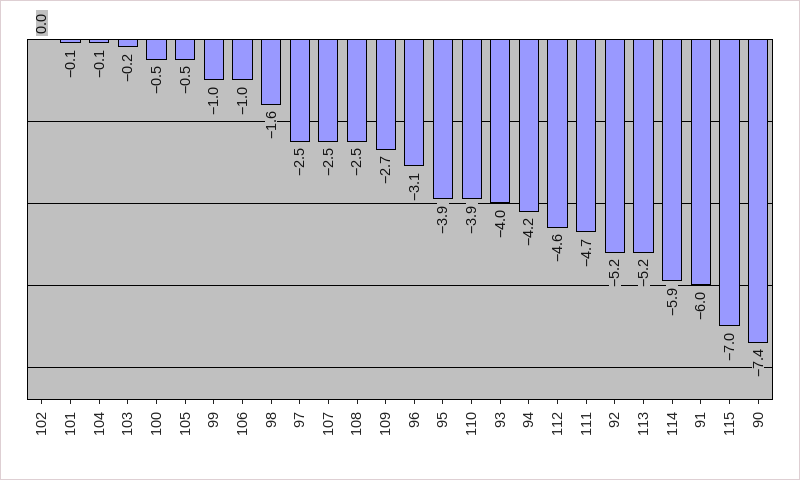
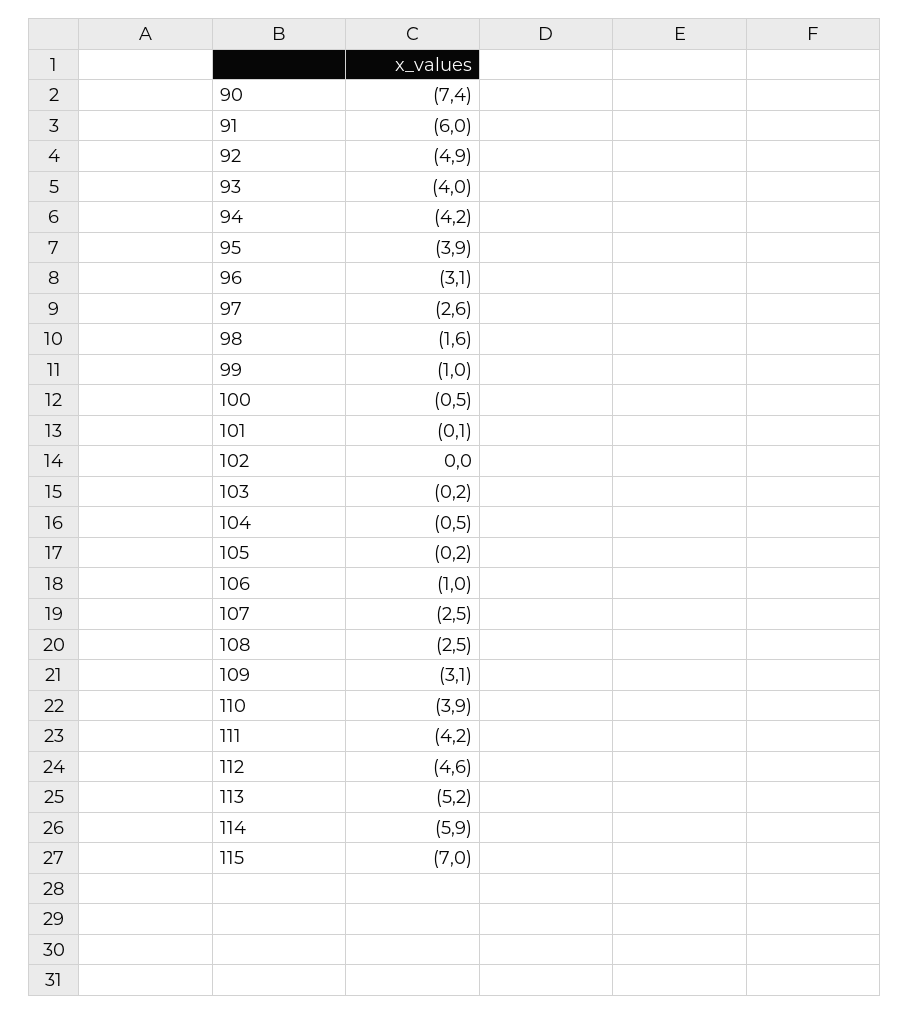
104: -0.1 -> -0.5
105: -0.5 -> -0.2
97: -2.5 -> -2.6
109: -2.7 -> -3.1
111: -4.7 -> -4.2
92: -5.2 -> -4.9

